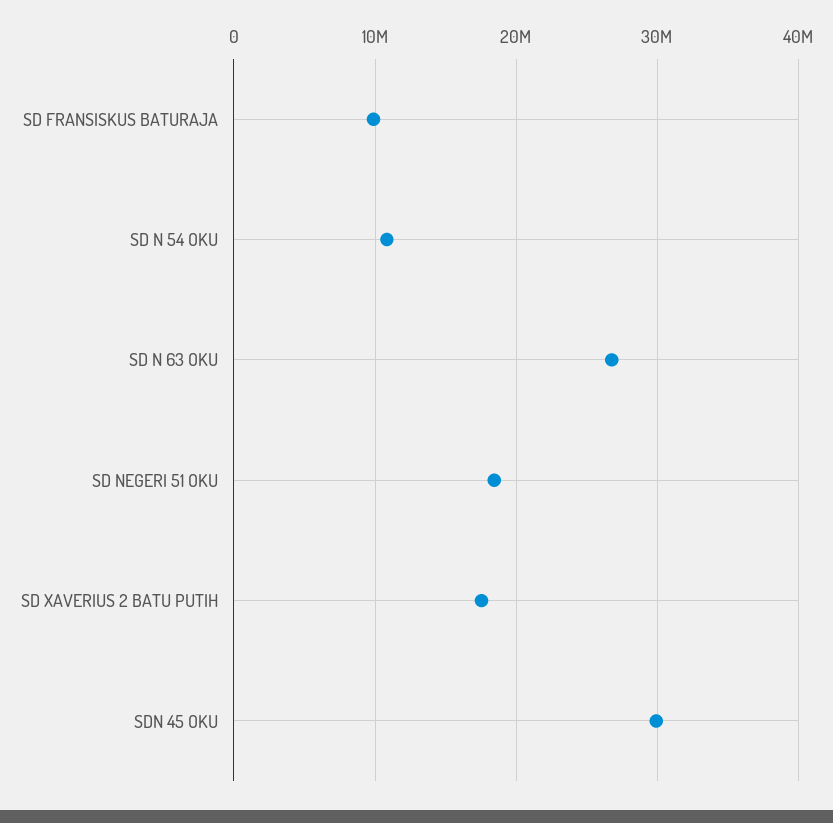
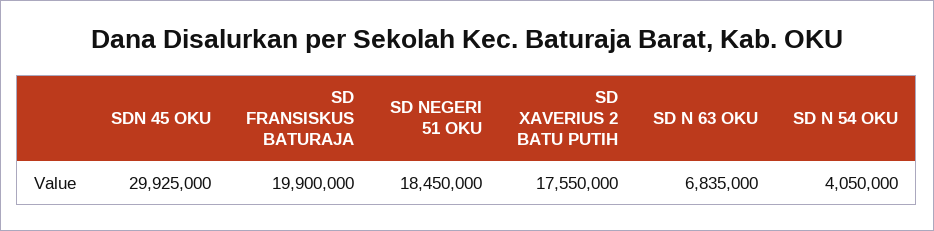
SD FRANSISKUS BATURAJA: 10000000 -> 19900000
SD N 54 OKU: 11000000 -> 4050000
SD N 63 OKU: 27000000 -> 6835000

